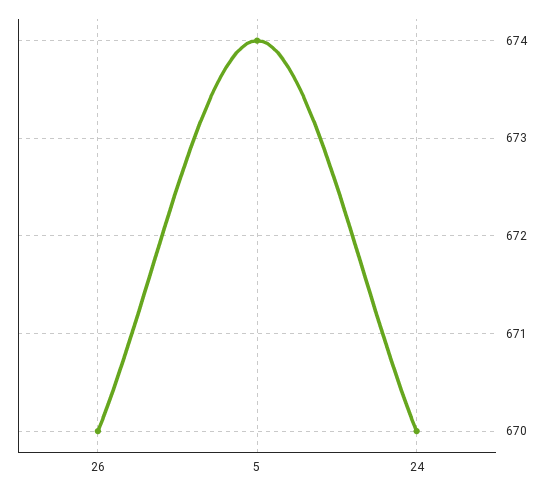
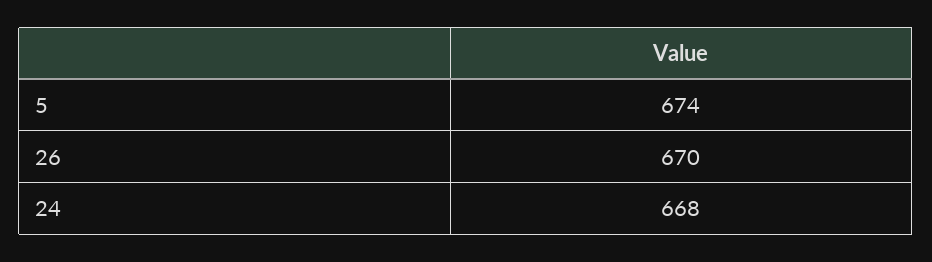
24: 670 -> 668

